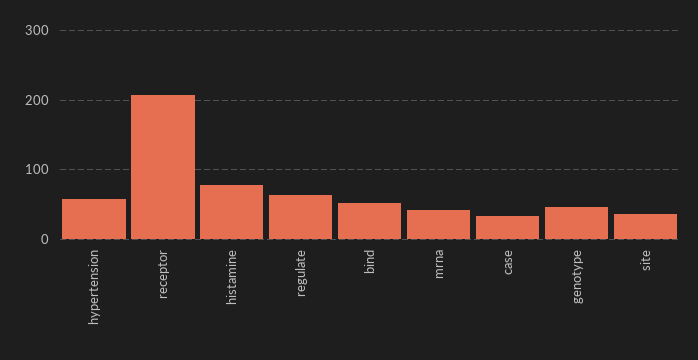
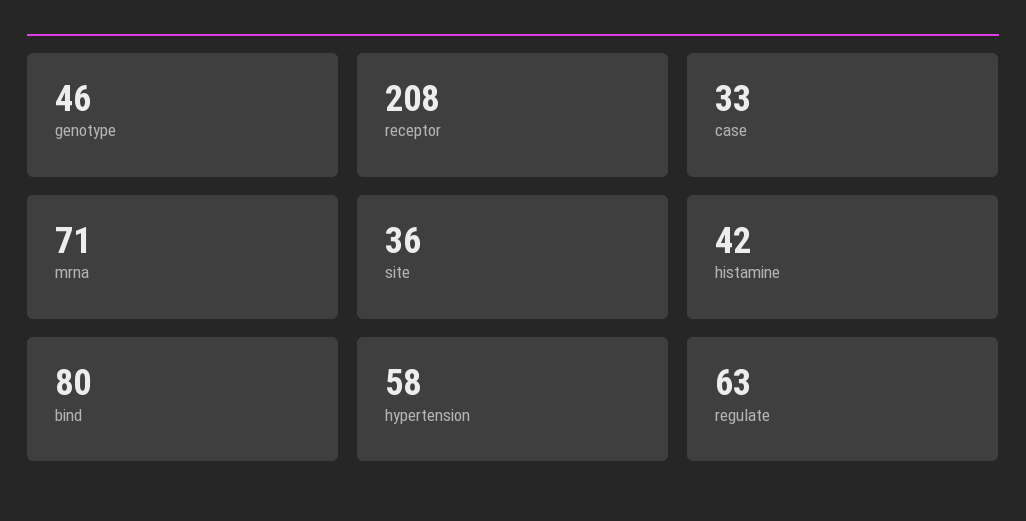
histamine: 80 -> 42
bind: 50 -> 80
mrna: 40 -> 71

